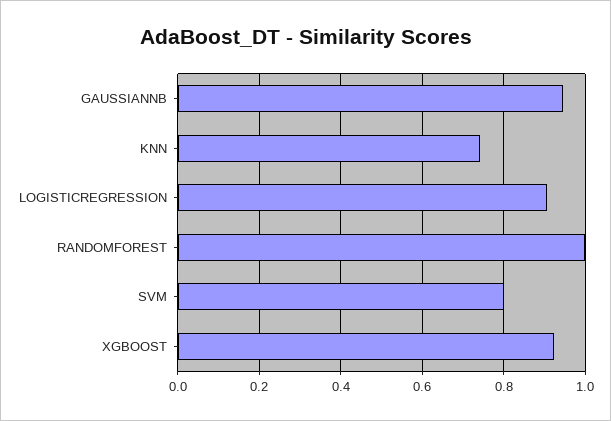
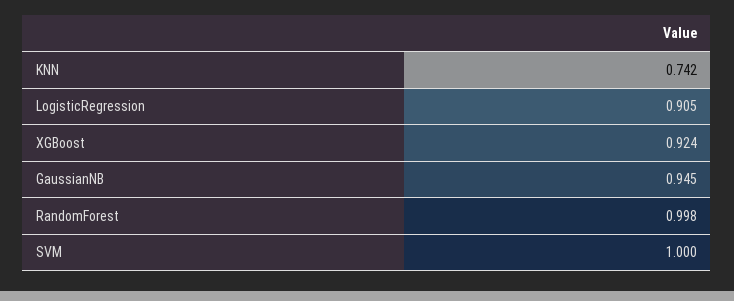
SVM: 0.8 -> 1

